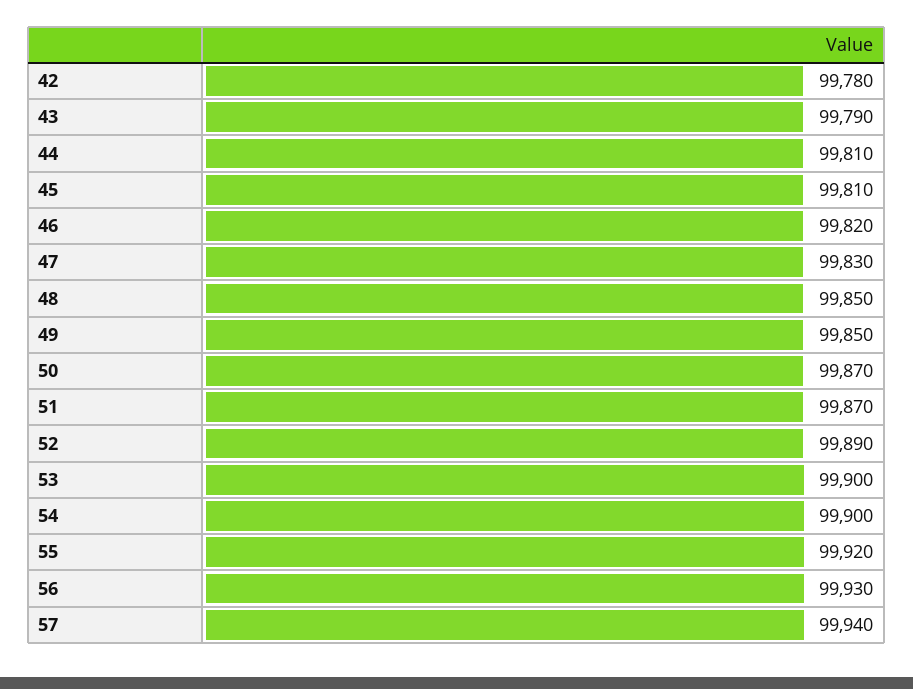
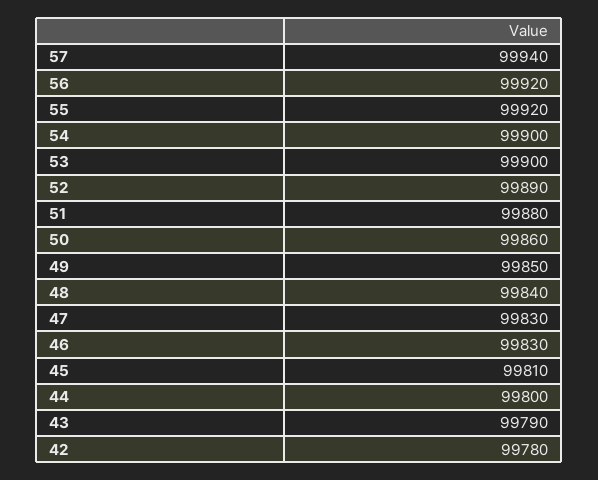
44: 99810 -> 99800
46: 99820 -> 99830
48: 99850 -> 99840
50: 99870 -> 99860
51: 99870 -> 99880
56: 99930 -> 99920

